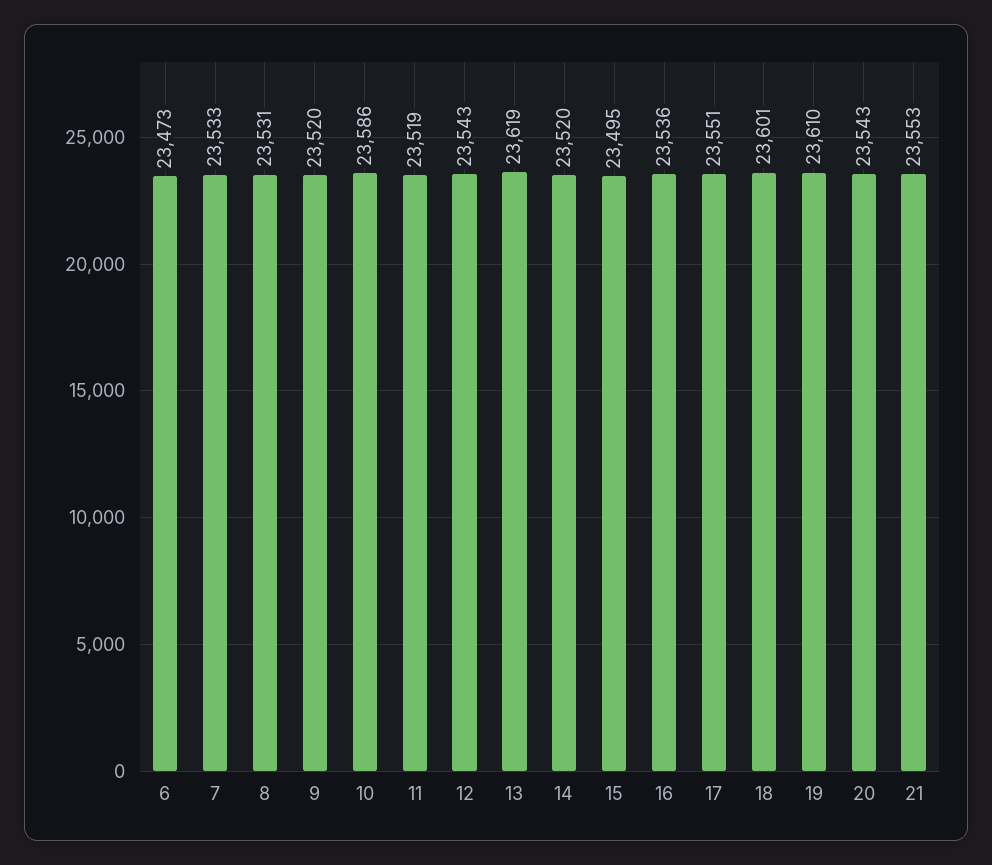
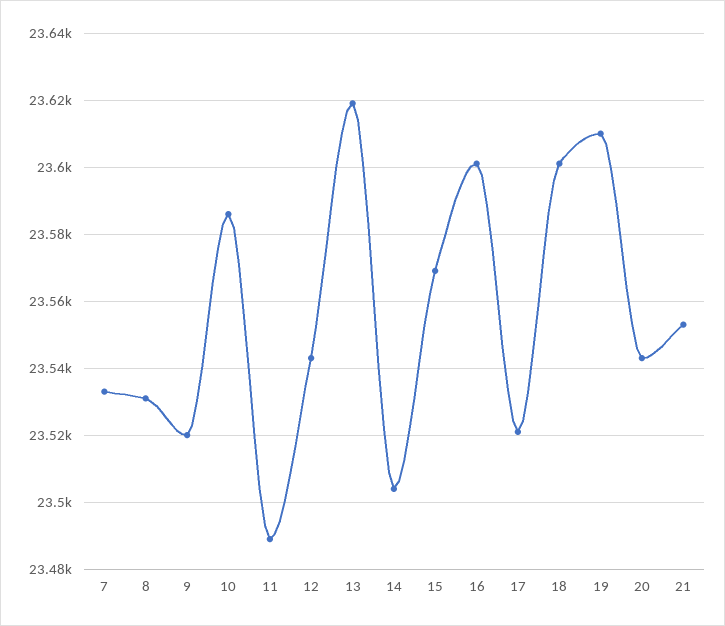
6: 23473 -> none
11: 23519 -> 23490
14: 23520 -> 23505
15: 23495 -> 23570
16: 23536 -> 23600
17: 23551 -> 23520

